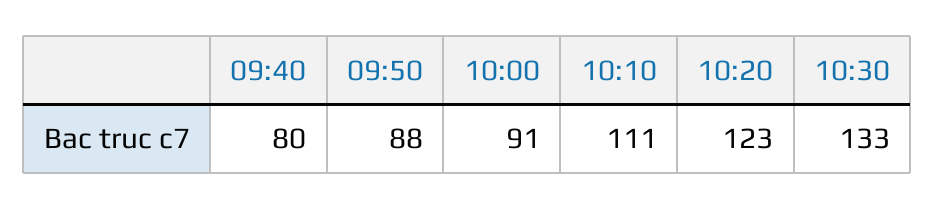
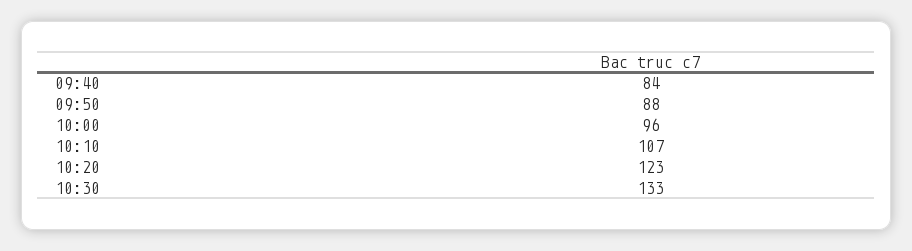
09:40: 80 -> 84
10:00: 91 -> 96
10:10: 111 -> 107

